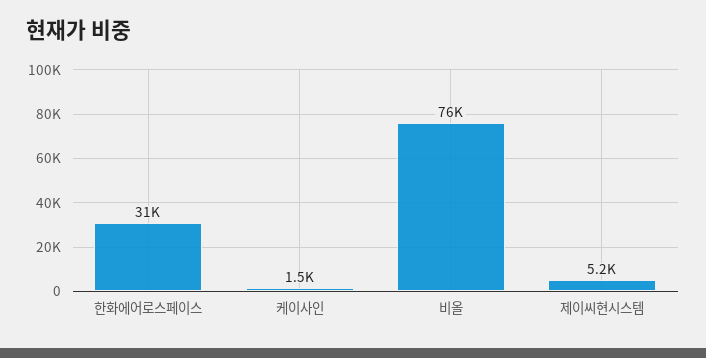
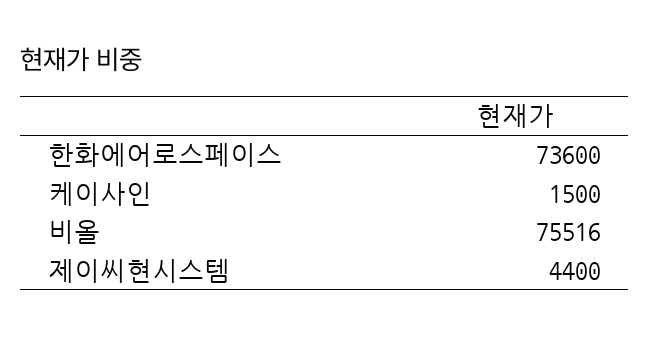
한화에어로스페이스: 31000 -> 73600
제이씨현시스템: 5200 -> 4400

